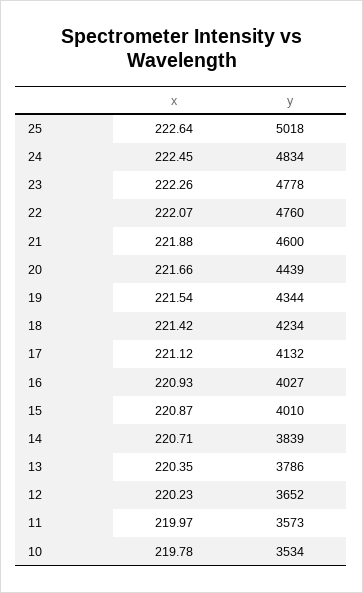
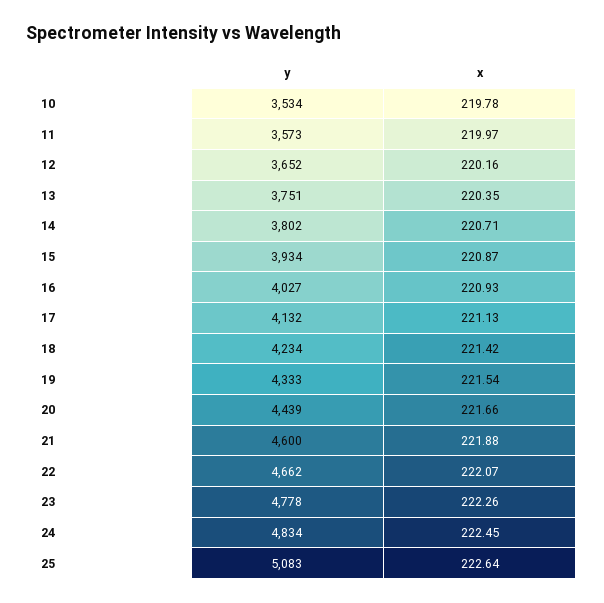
y, 25: 5018 -> 5083
y, 22: 4760 -> 4662
y, 19: 4344 -> 4333
x, 17: 221.12 -> 221.13
y, 15: 4010 -> 3934
y, 14: 3839 -> 3802
y, 13: 3786 -> 3751
x, 12: 220.23 -> 220.16

